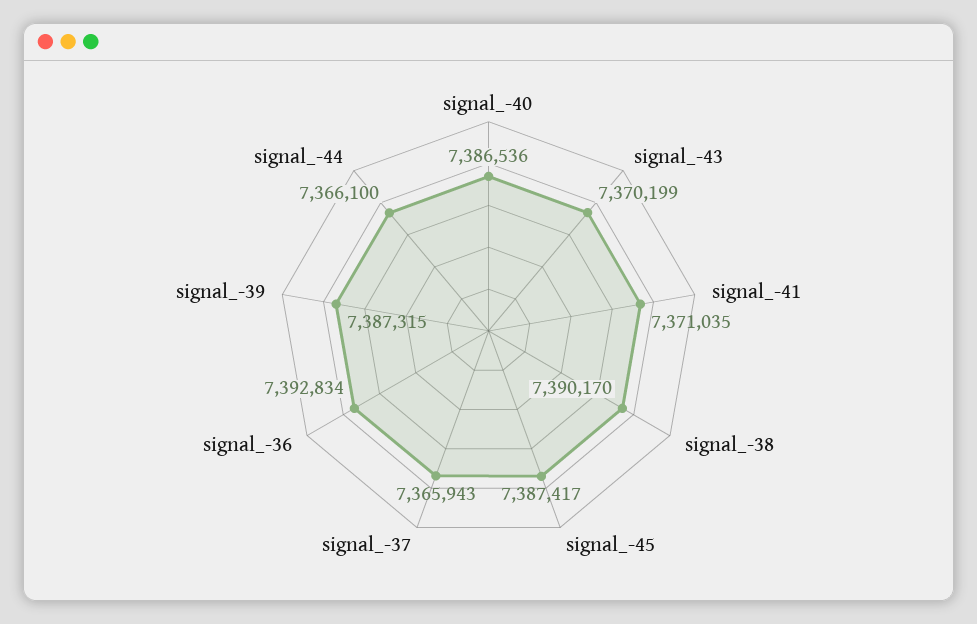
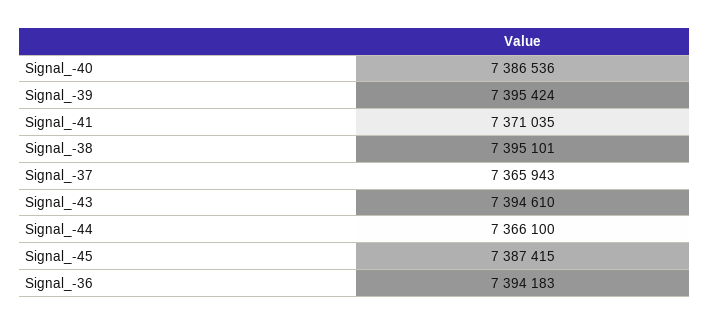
signal_-43: 7370199 -> 7394610
signal_-38: 7390170 -> 7395101
signal_-45: 7387417 -> 7387415
signal_-36: 7392834 -> 7394183
signal_-39: 7387315 -> 7395424

